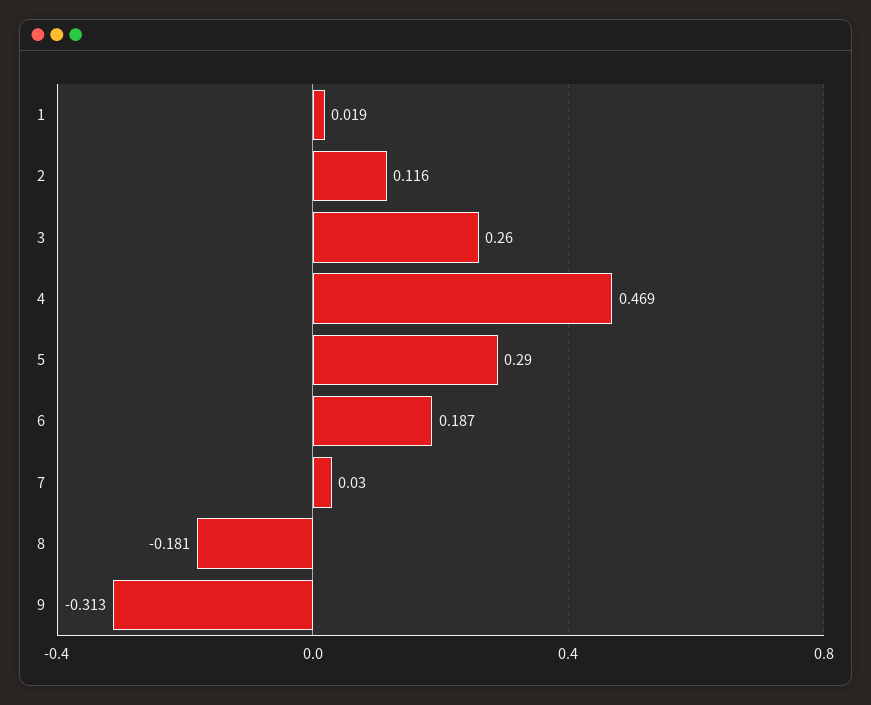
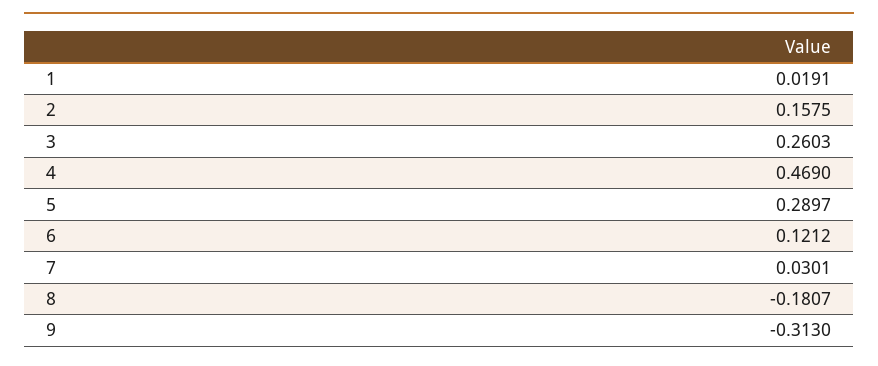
2: 0.116 -> 0.1575
6: 0.187 -> 0.1212

